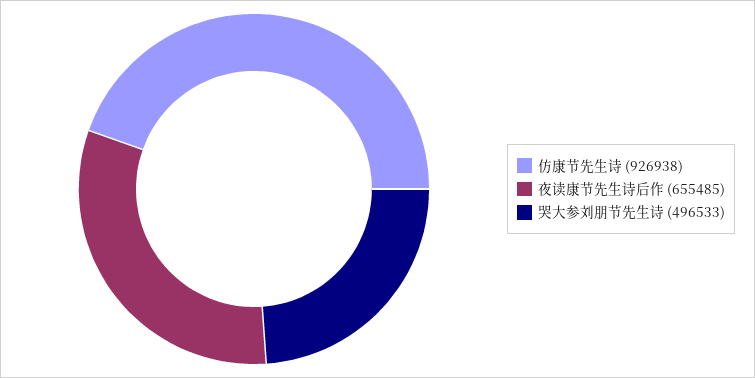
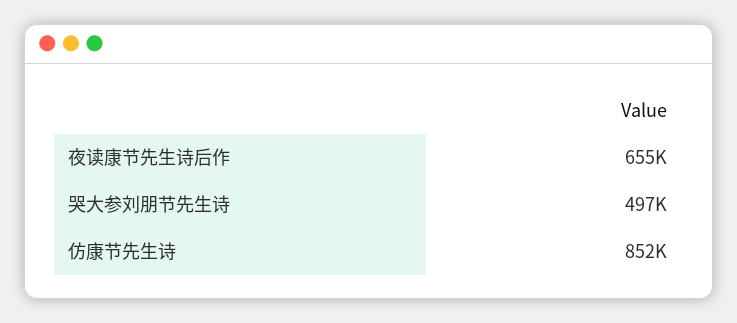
仿康节先生诗: 926938 -> 852000

